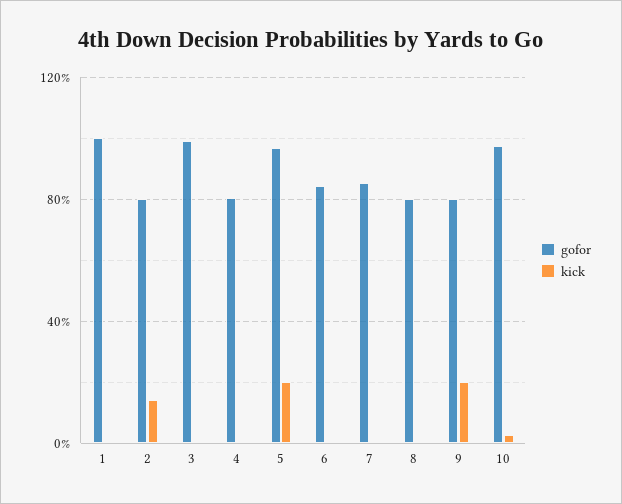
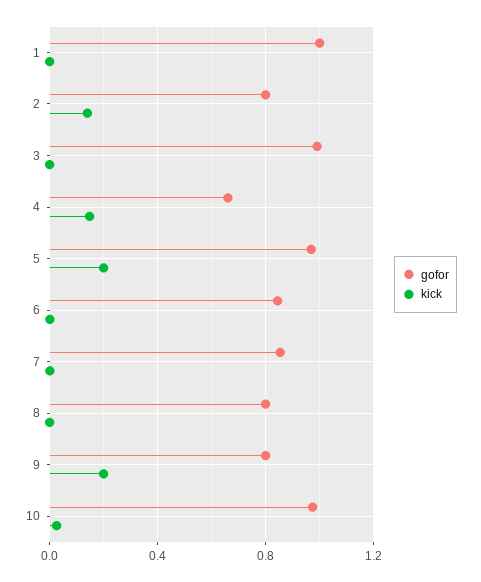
gofor, 4: 0.8 -> 0.65
kick, 4: 0 -> 0.15

